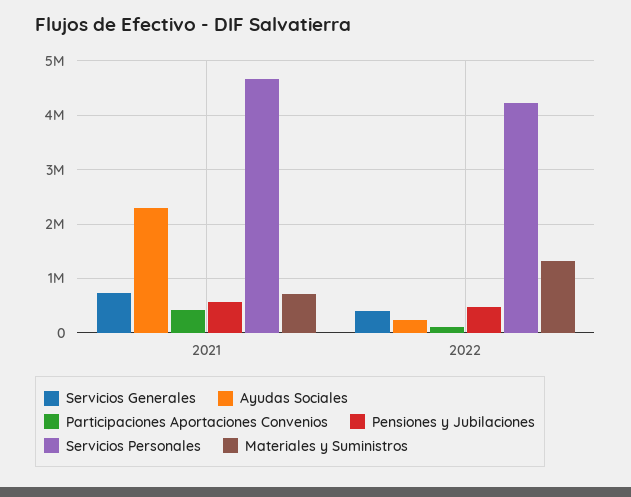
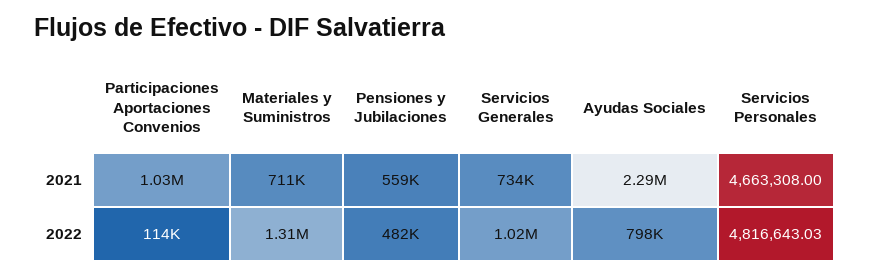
Participaciones Aportaciones Convenios, 2021: 400000 -> 1030000
Servicios Generales, 2022: 400000 -> 1020000
Ayudas Sociales, 2022: 200000 -> 798000
Servicios Personales, 2022: 4200000 -> 4816643.03

